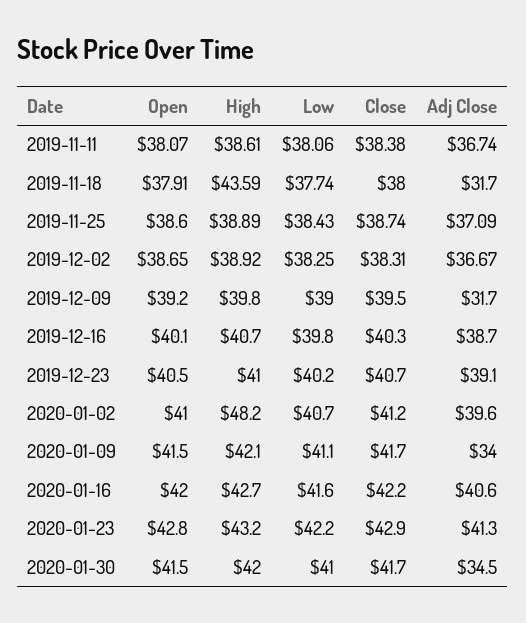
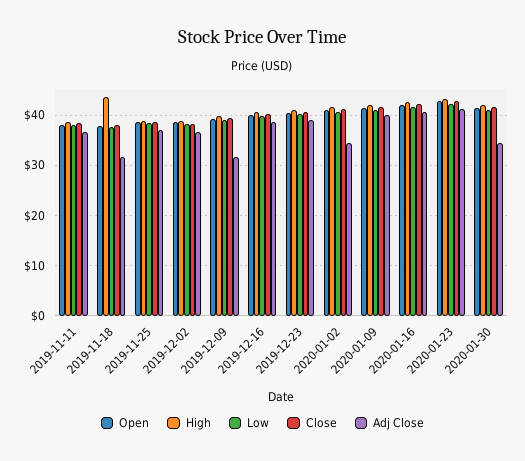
High, 2020-01-02: 48.2 -> 42
Adj Close, 2020-01-02: 39.6 -> 34
Adj Close, 2020-01-09: 34 -> 40

